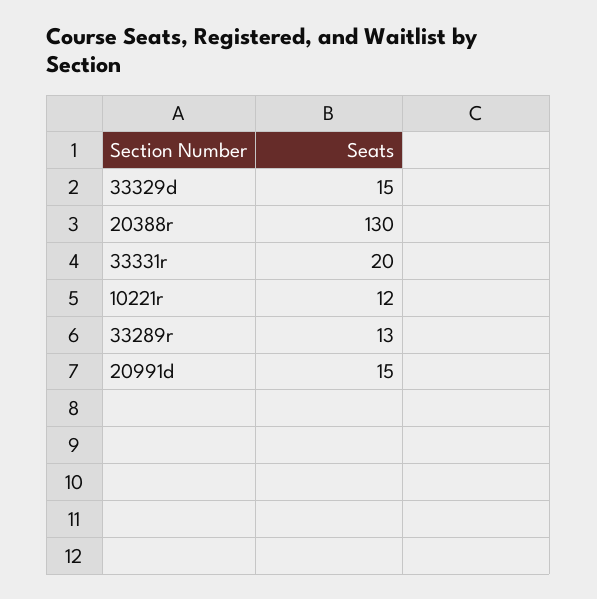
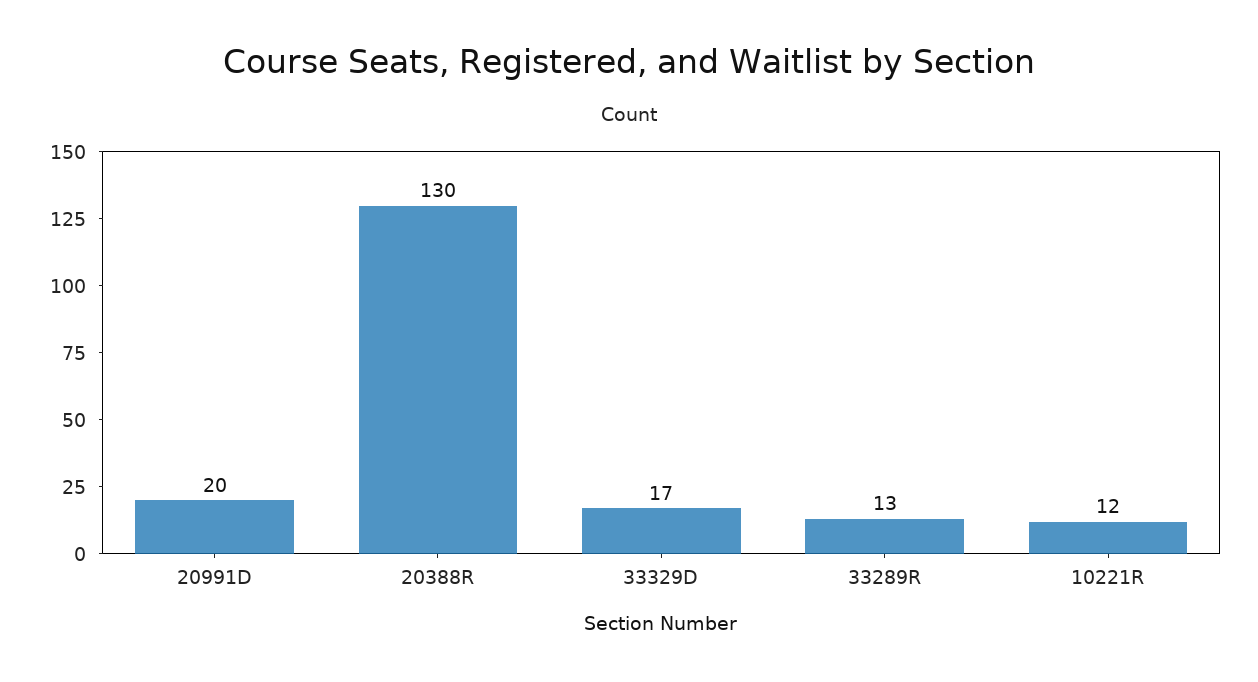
33329d: 15 -> 17
33331r: 20 -> none
20991d: 15 -> 20

